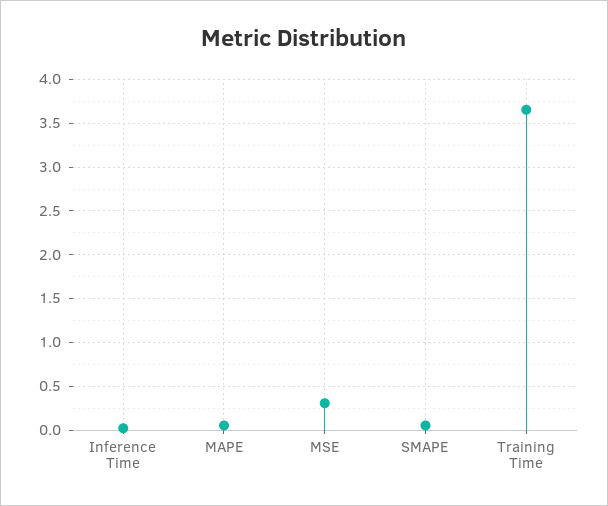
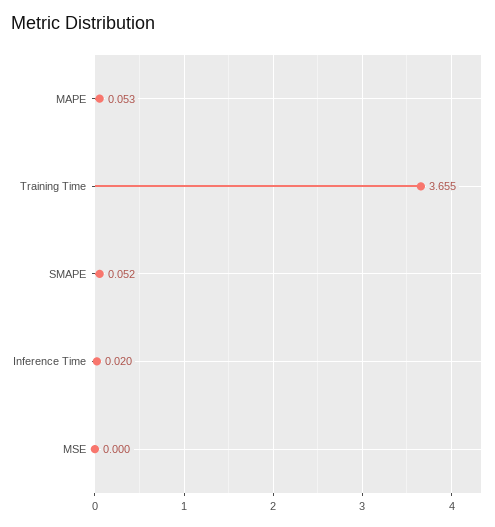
MSE: 0.3 -> 0

